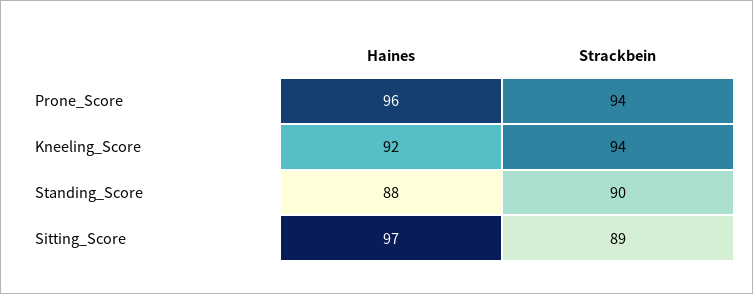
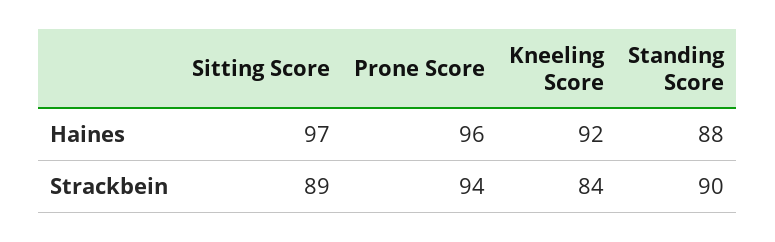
Strackbein, Kneeling_Score: 94 -> 84

